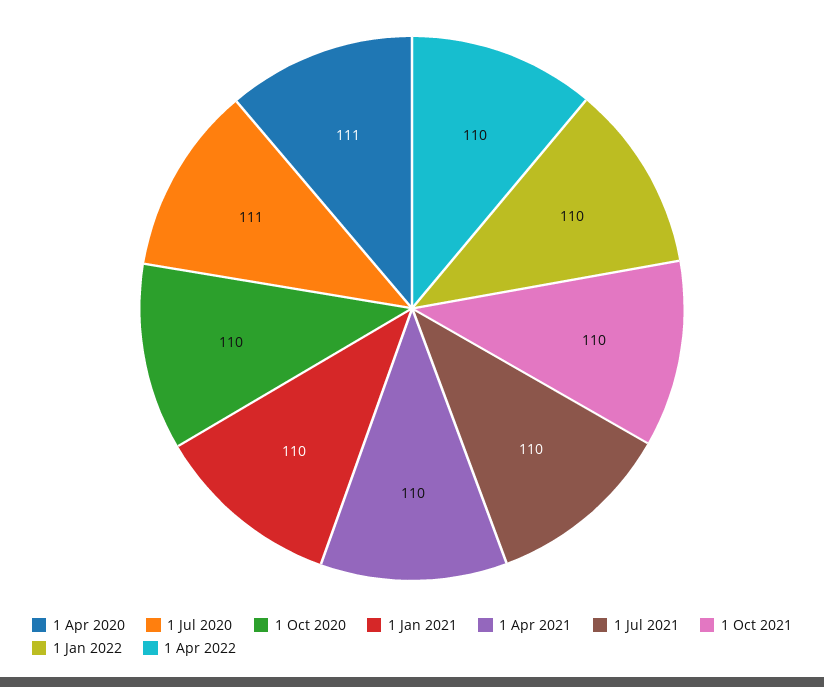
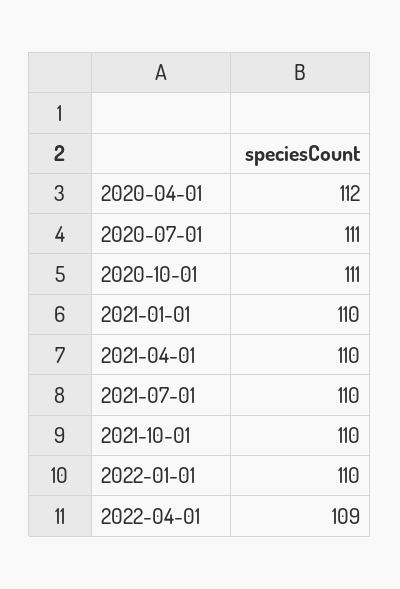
1 Apr 2020: 111 -> 112
1 Oct 2020: 110 -> 111
1 Apr 2022: 110 -> 109

